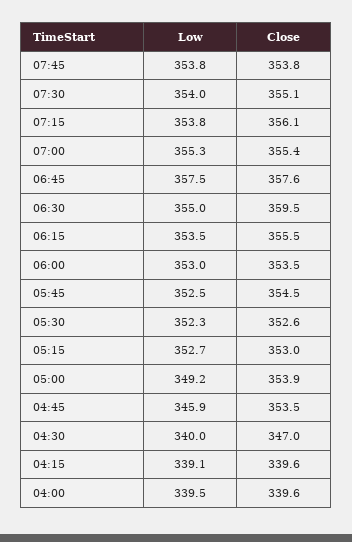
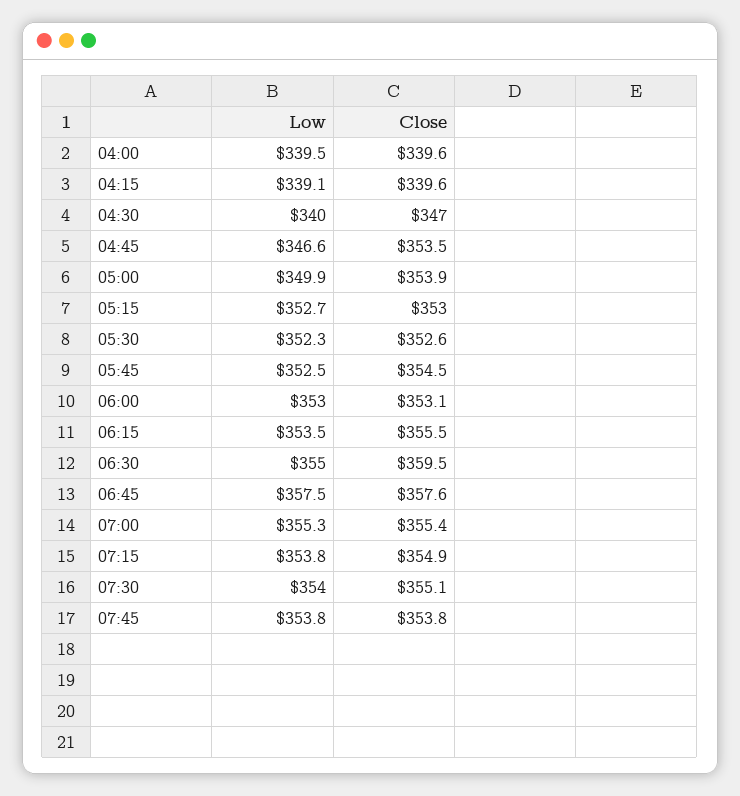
Close, 07:15: 356.1 -> 354.9
Close, 06:00: 353.5 -> 353.1
Low, 05:00: 349.2 -> 349.9
Low, 04:45: 345.9 -> 346.6

